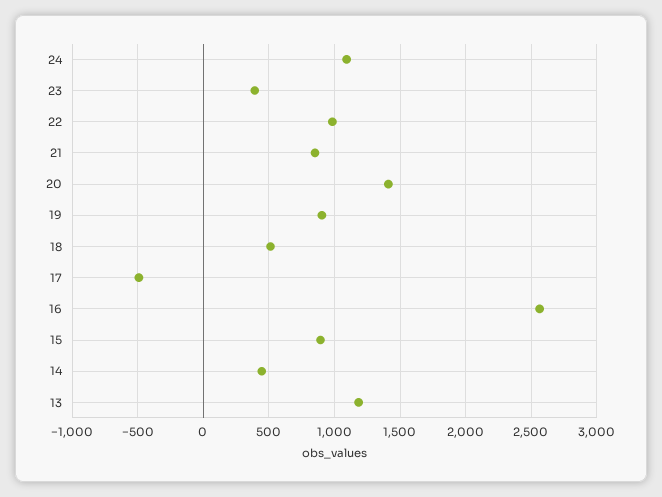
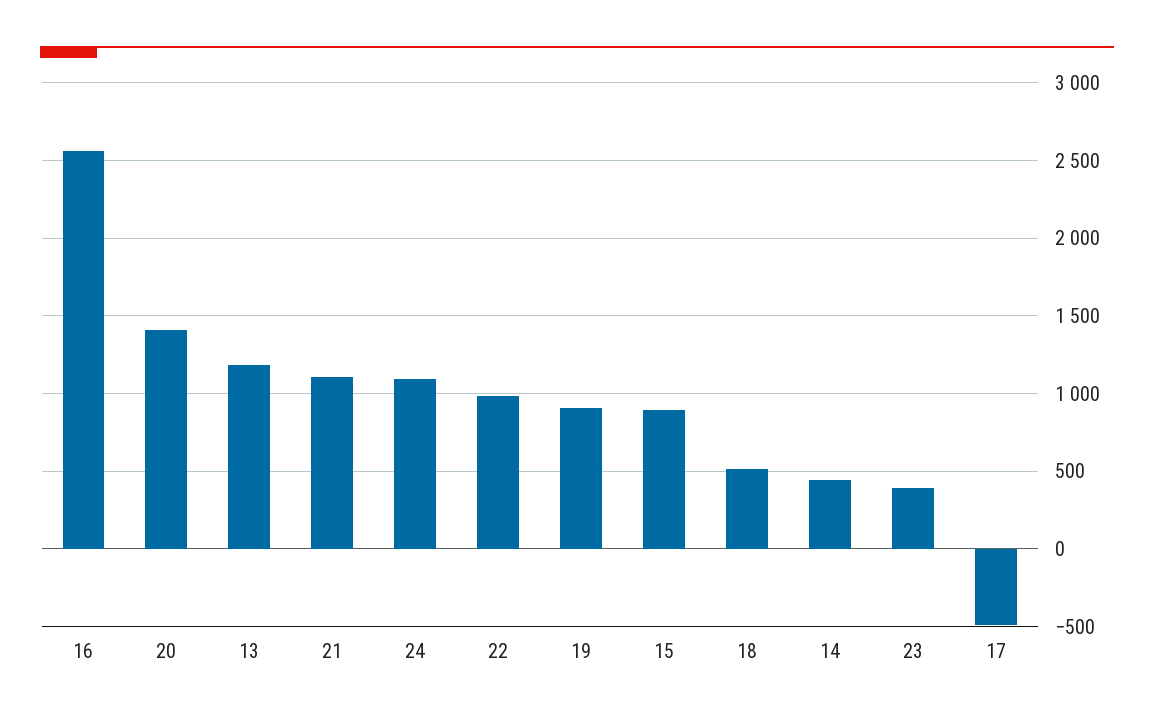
21: 850 -> 1100

